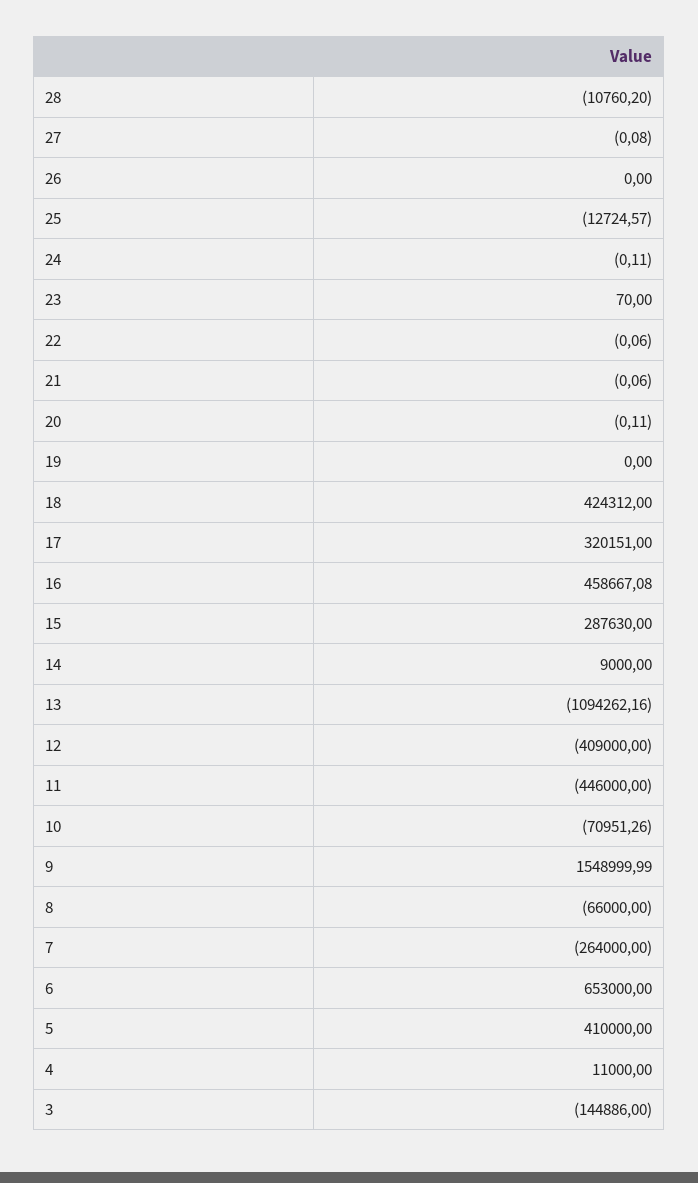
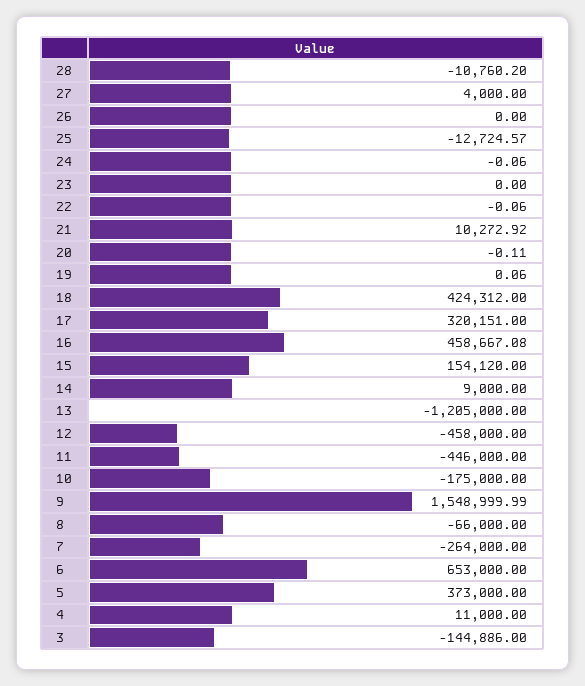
27: -0.08 -> 4000
24: -0.11 -> -0.06
23: 70 -> 0
21: -0.06 -> 10272.92
19: 0 -> 0.06
15: 287630 -> 154120
13: -1094262.16 -> -1205000
12: -409000 -> -458000
10: -70951.26 -> -175000
5: 410000 -> 373000

